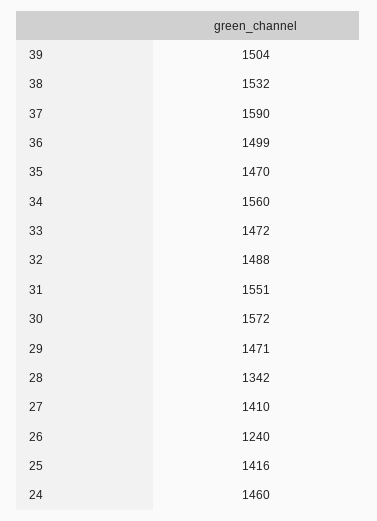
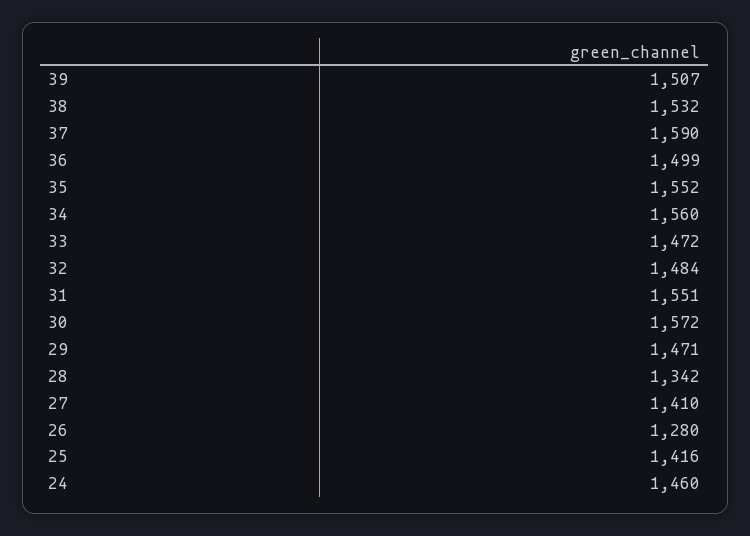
39: 1504 -> 1507
35: 1470 -> 1552
32: 1488 -> 1484
26: 1240 -> 1280

